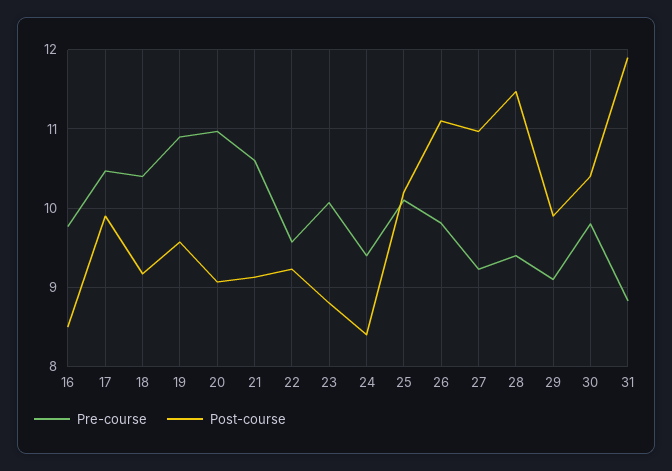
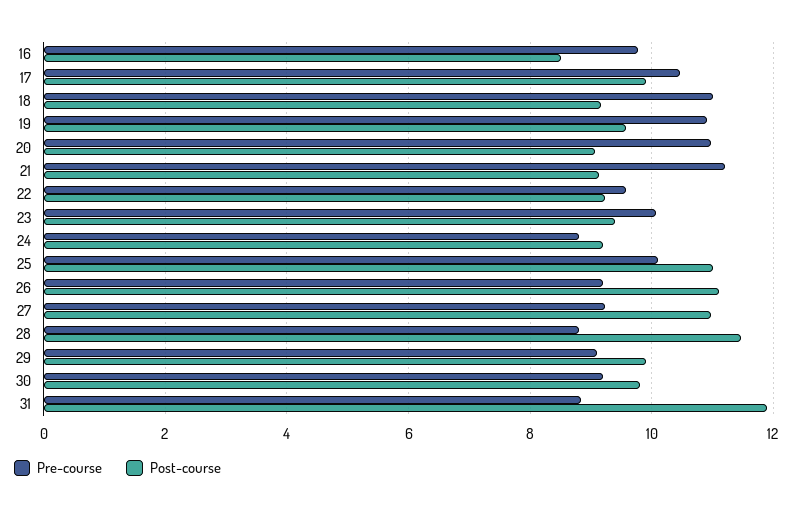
Pre-course, 18: 10.4 -> 11
Pre-course, 21: 10.6 -> 11.2
Post-course, 23: 8.8 -> 9.4
Pre-course, 24: 9.4 -> 8.8
Post-course, 24: 8.4 -> 9.2
Post-course, 25: 10.2 -> 11
Pre-course, 26: 9.8 -> 9.2
Pre-course, 28: 9.4 -> 8.8
Pre-course, 30: 9.8 -> 9.2
Post-course, 30: 10.4 -> 9.8

